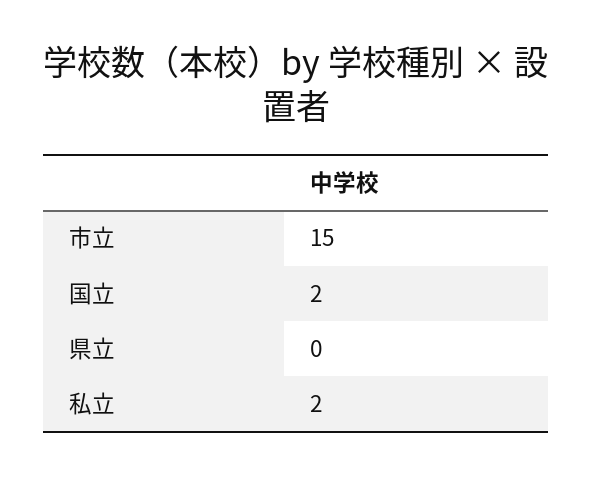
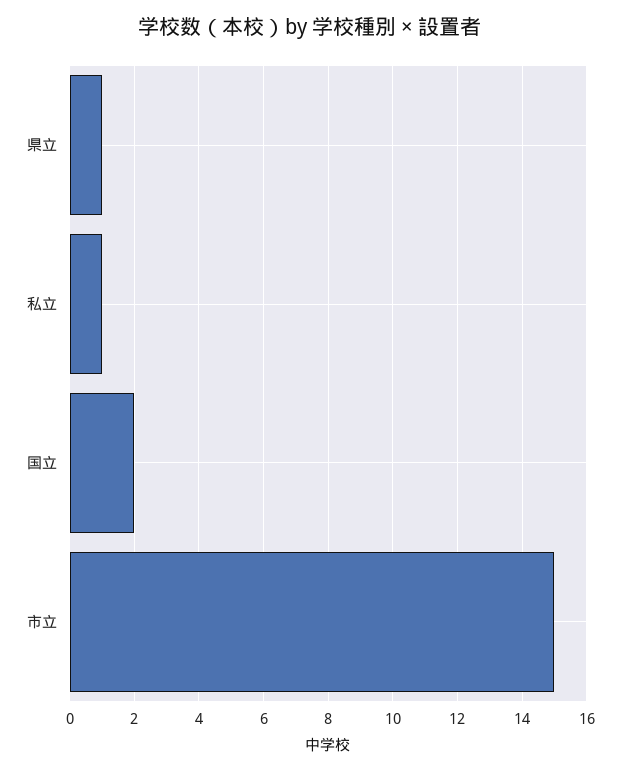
県立: 0 -> 1
私立: 2 -> 1

